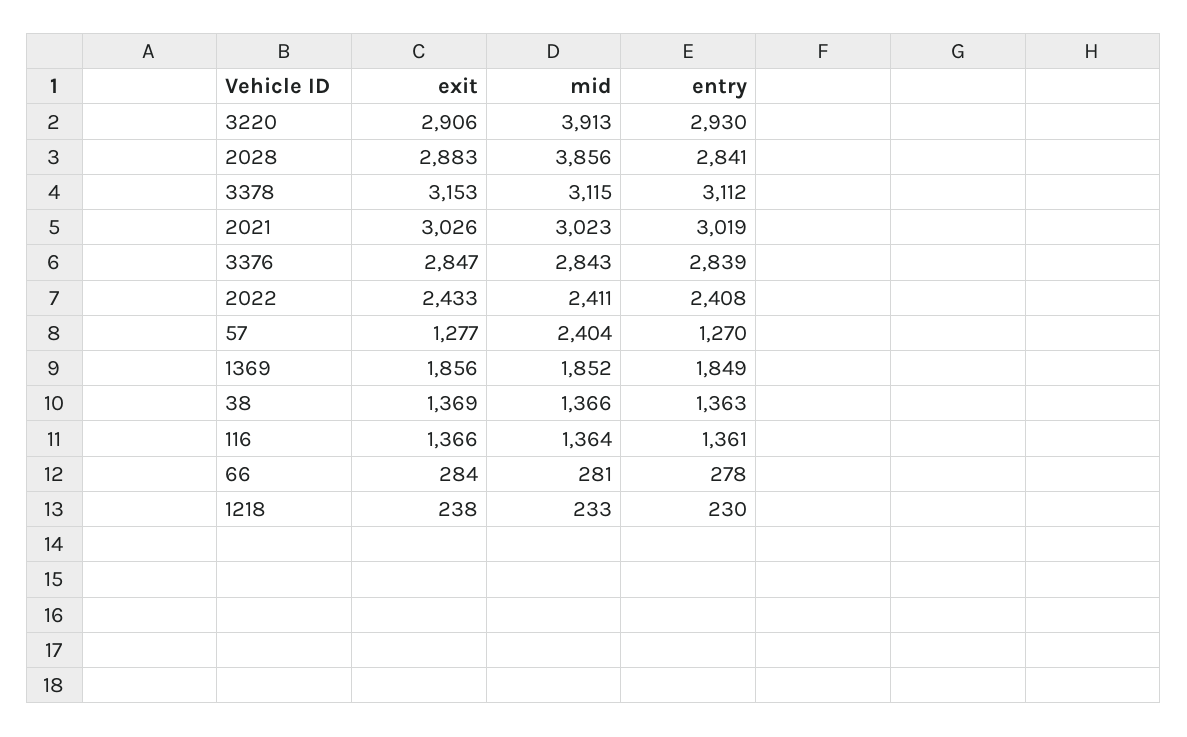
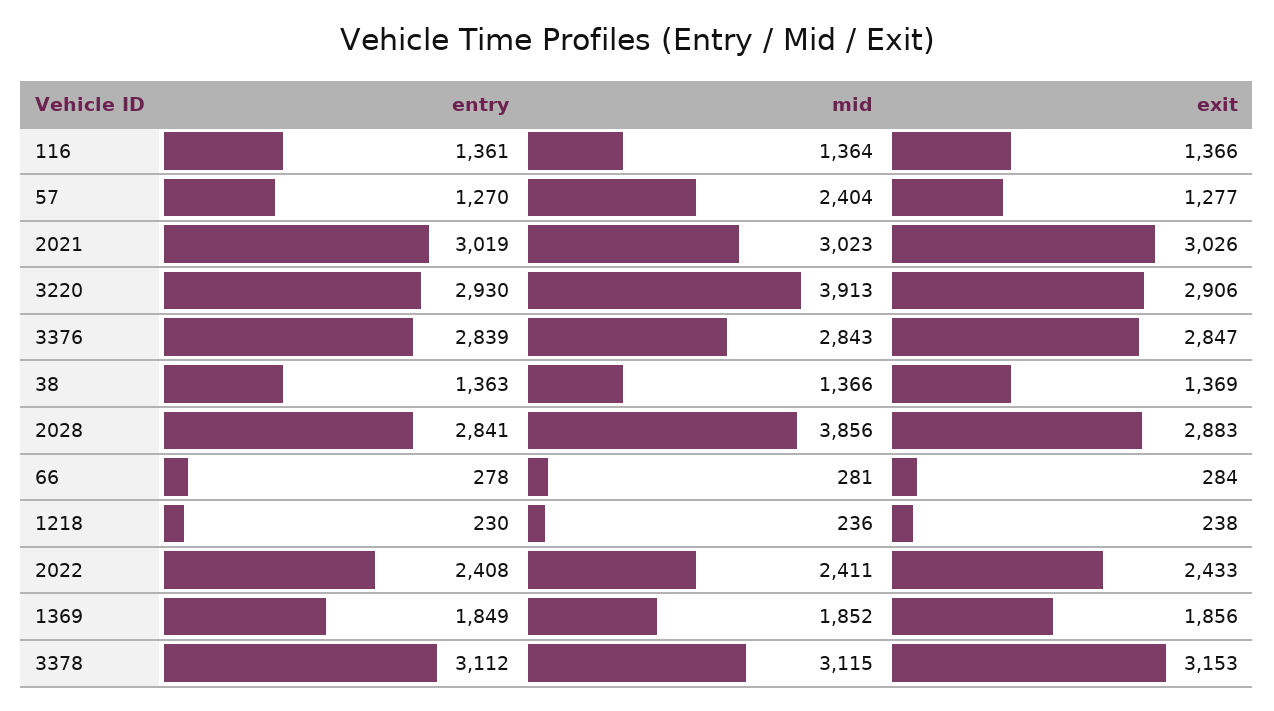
mid, 1218: 233 -> 236

